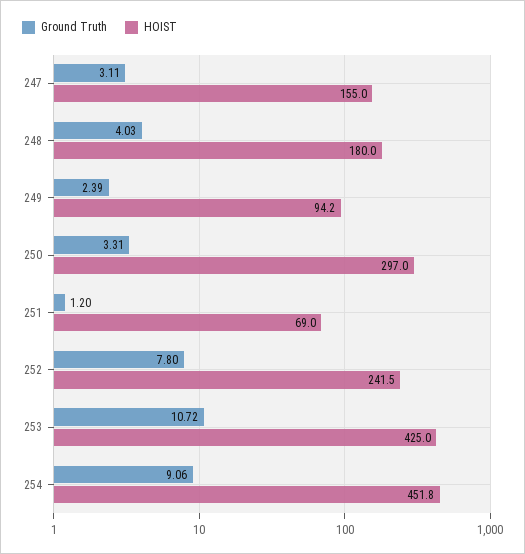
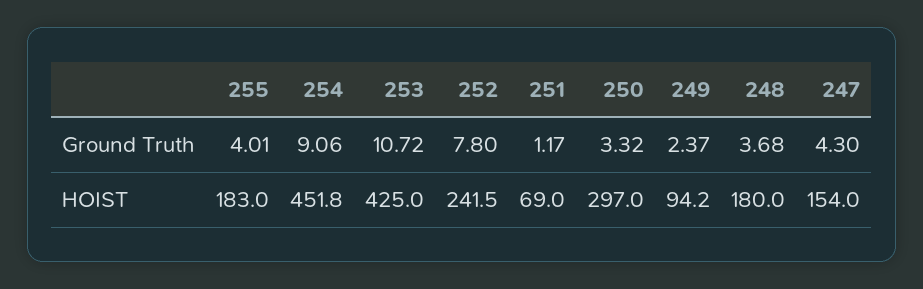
Ground Truth, 247: 3.11 -> 4.3
HOIST, 247: 155 -> 154
Ground Truth, 248: 4.03 -> 3.68
Ground Truth, 249: 2.39 -> 2.37
Ground Truth, 250: 3.31 -> 3.32
Ground Truth, 251: 1.2 -> 1.17
Ground Truth, 255: none -> 4.01
HOIST, 255: none -> 183

